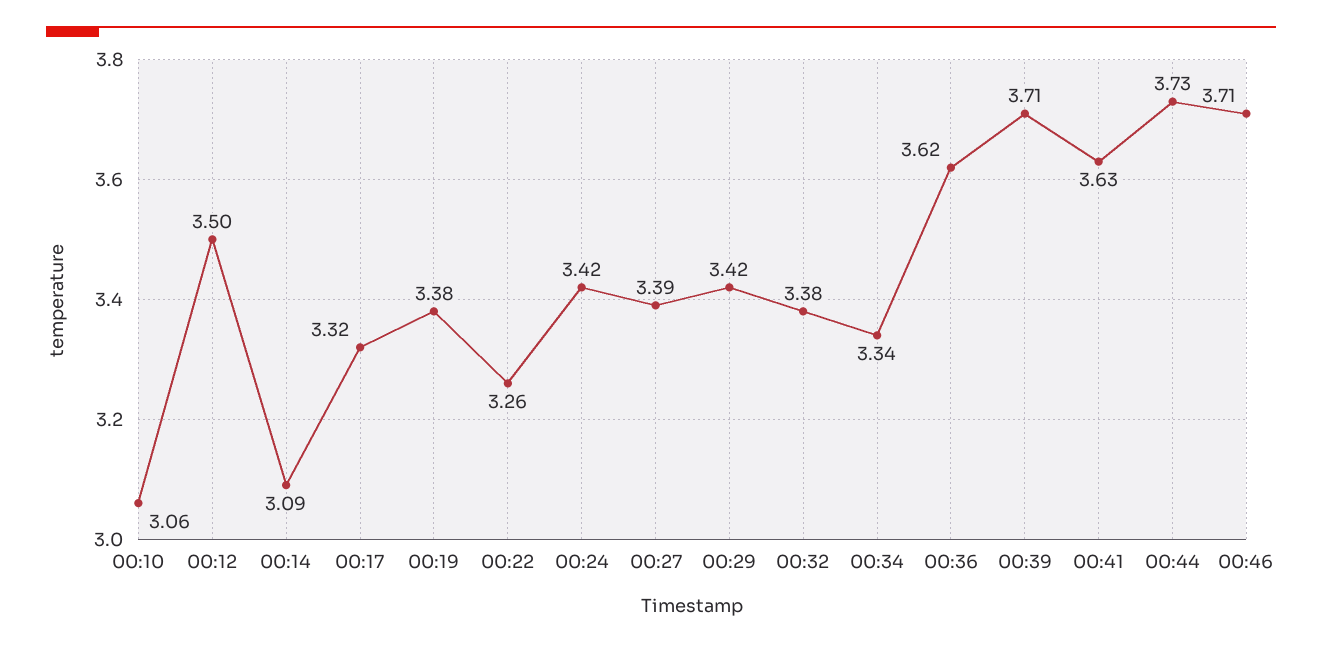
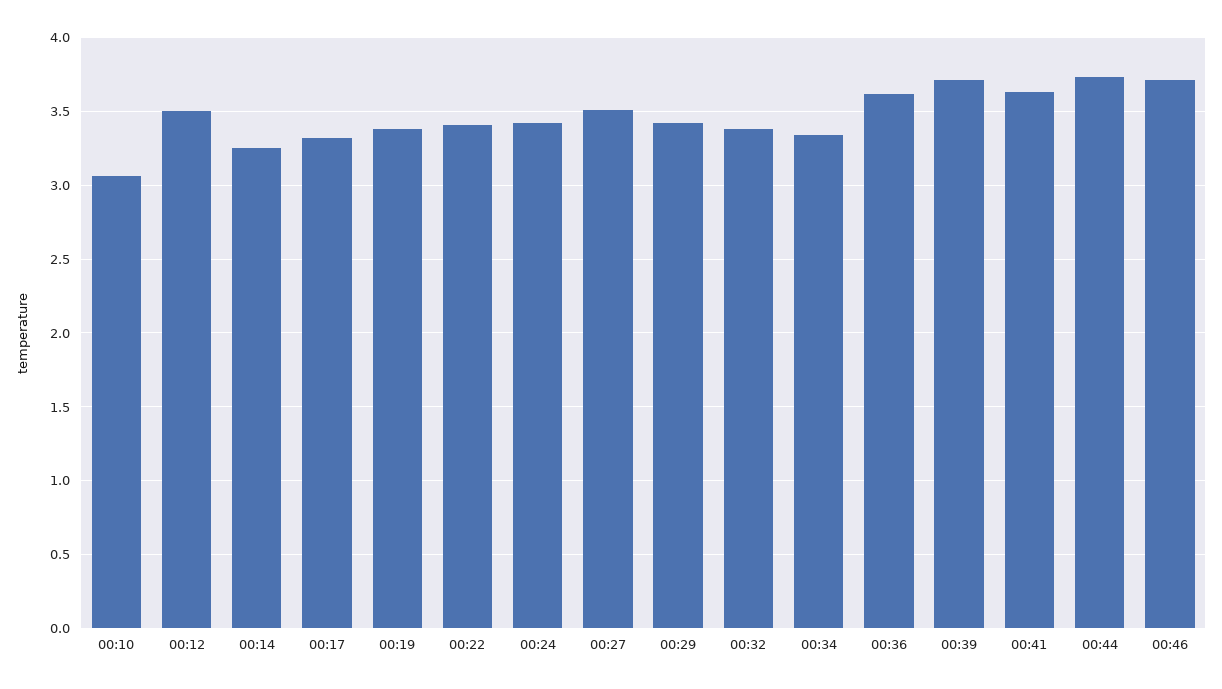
00:14: 3.09 -> 3.25
00:22: 3.26 -> 3.4
00:27: 3.39 -> 3.5

